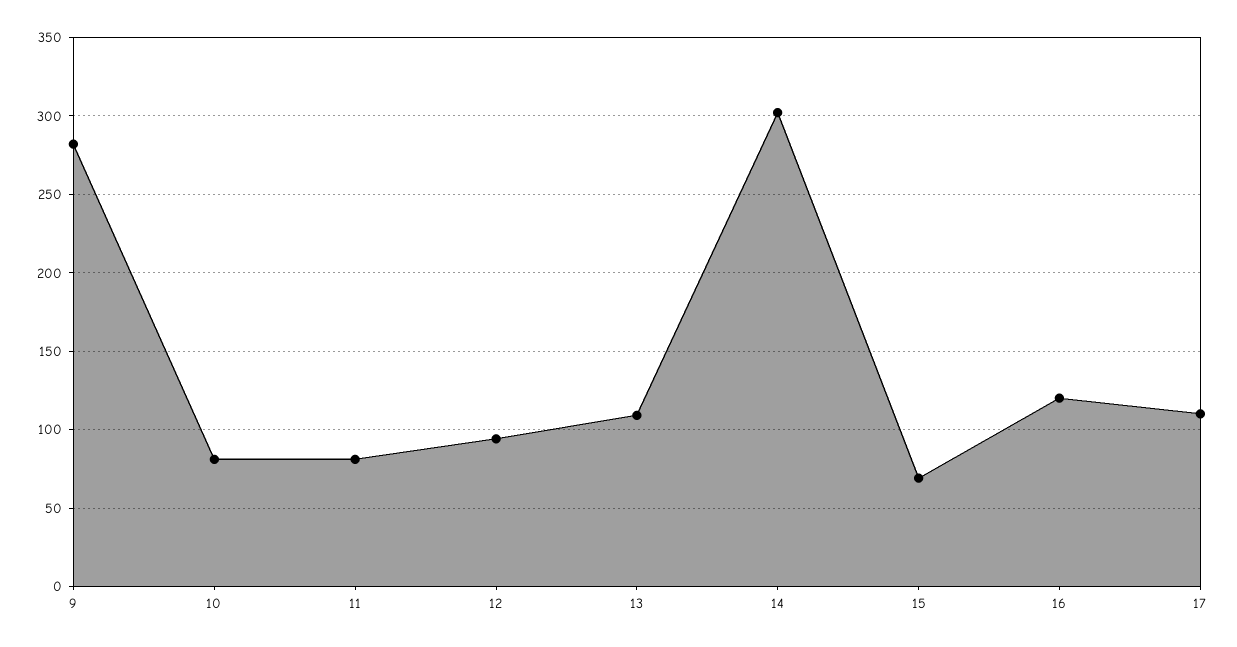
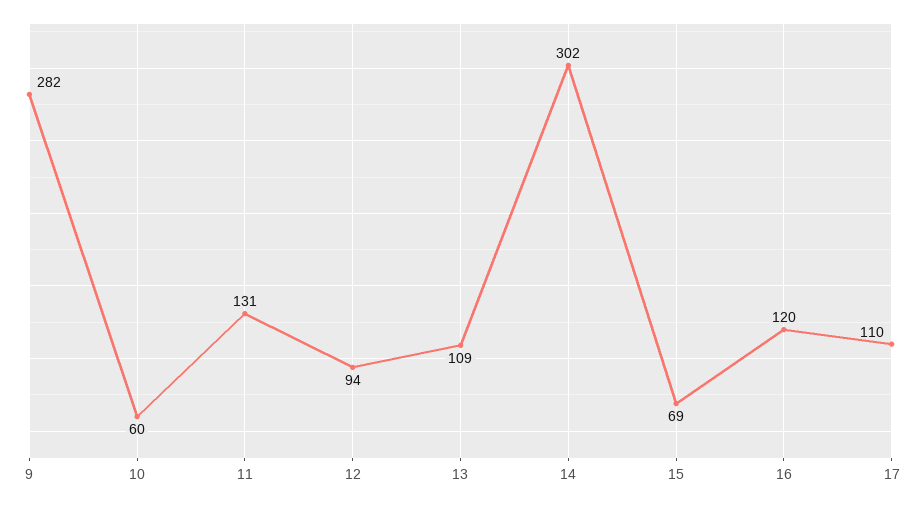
10: 80 -> 60
11: 80 -> 131

